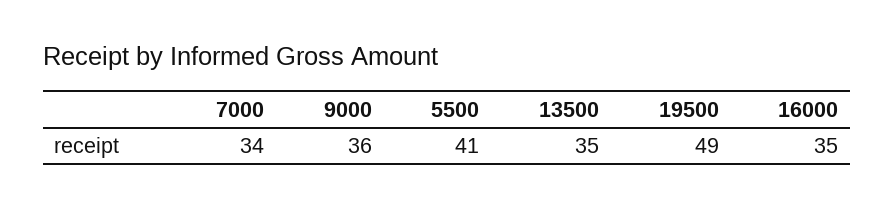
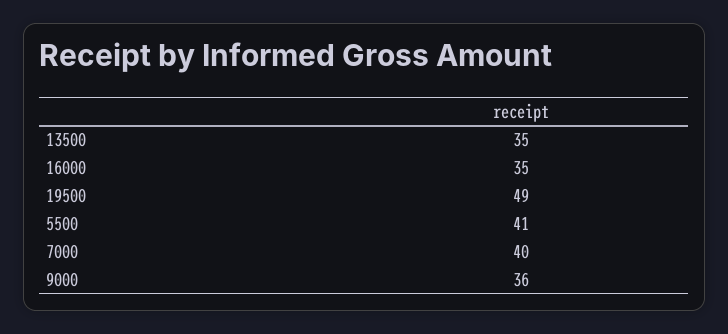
7000: 34 -> 40

